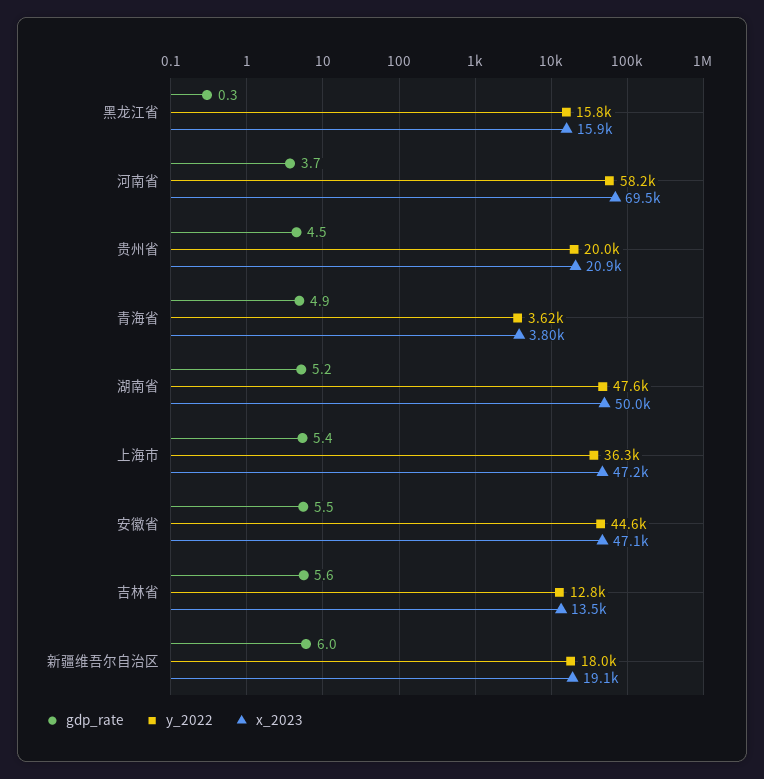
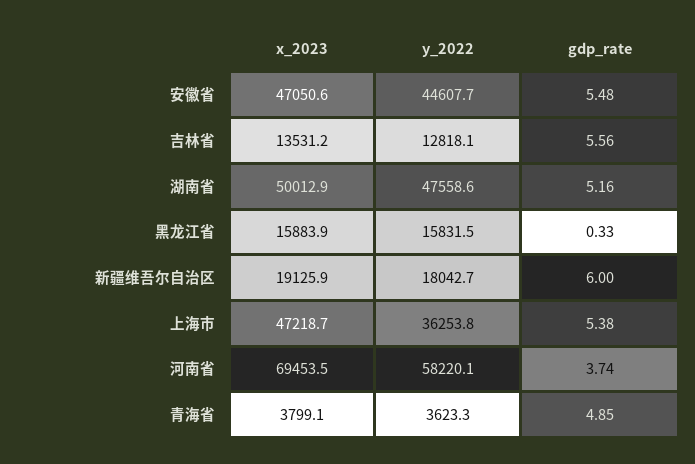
gdp_rate, 贵州省: 4.5 -> none
y_2022, 贵州省: 20000 -> none
x_2023, 贵州省: 20900 -> none

